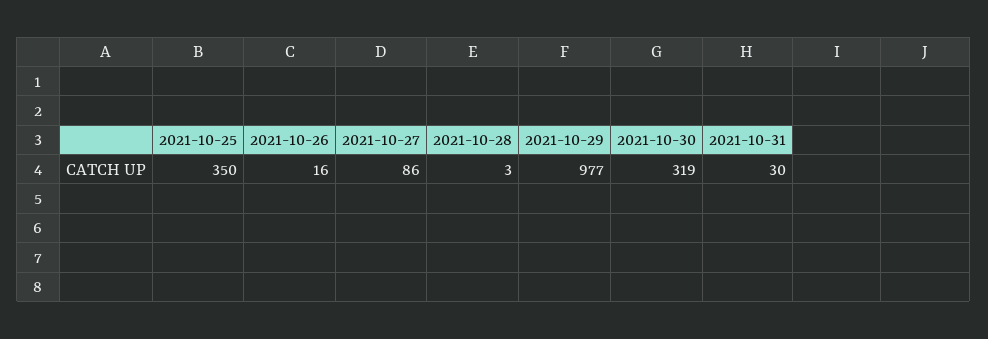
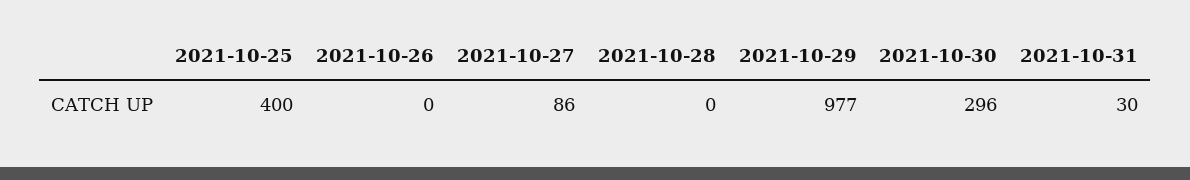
2021-10-25: 350 -> 400
2021-10-26: 16 -> 0
2021-10-28: 3 -> 0
2021-10-30: 319 -> 296

